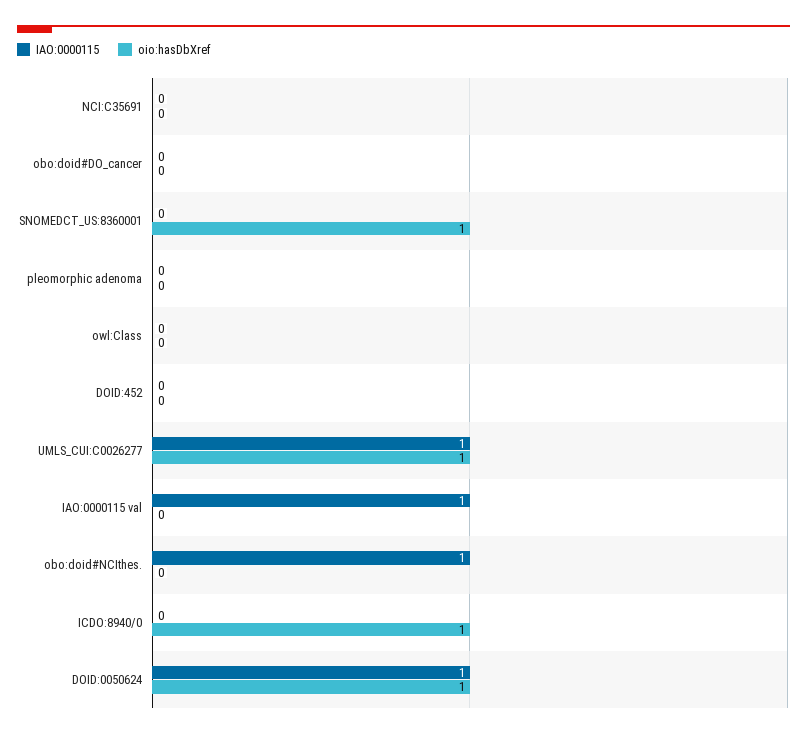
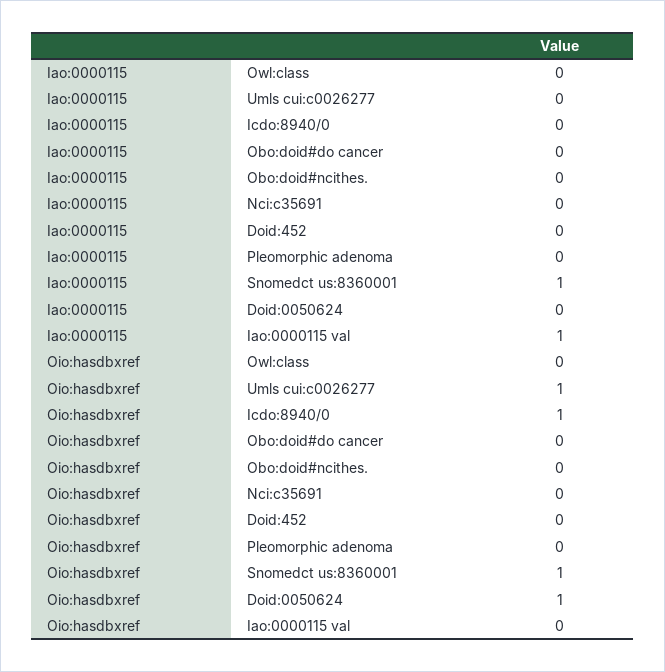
IAO:0000115, SNOMEDCT_US:8360001: 0 -> 1
IAO:0000115, UMLS_CUI:C0026277: 1 -> 0
IAO:0000115, obo:doid#NCIthes.: 1 -> 0
IAO:0000115, DOID:0050624: 1 -> 0

